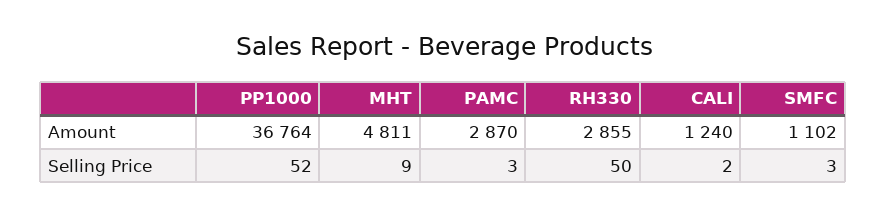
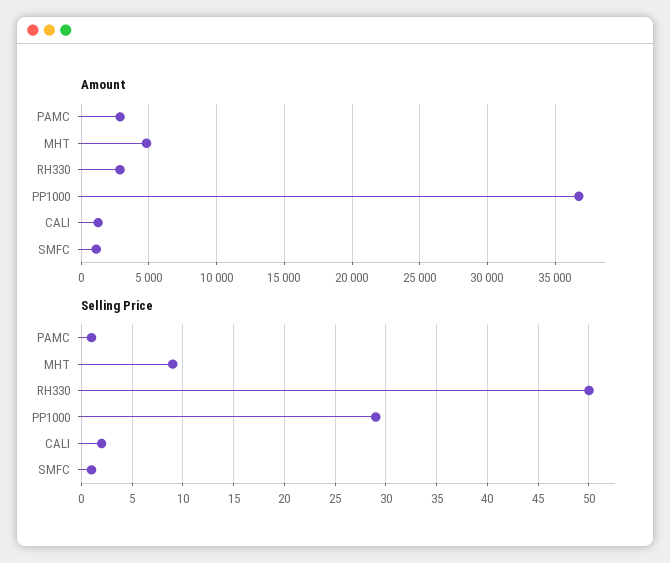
Selling Price, PP1000: 52 -> 29
Selling Price, PAMC: 3 -> 1
Selling Price, SMFC: 3 -> 1

